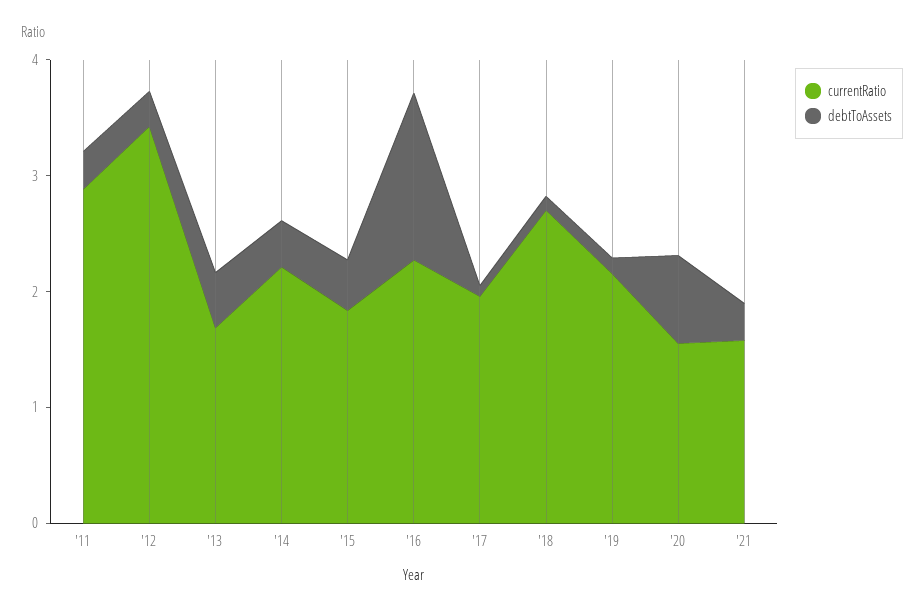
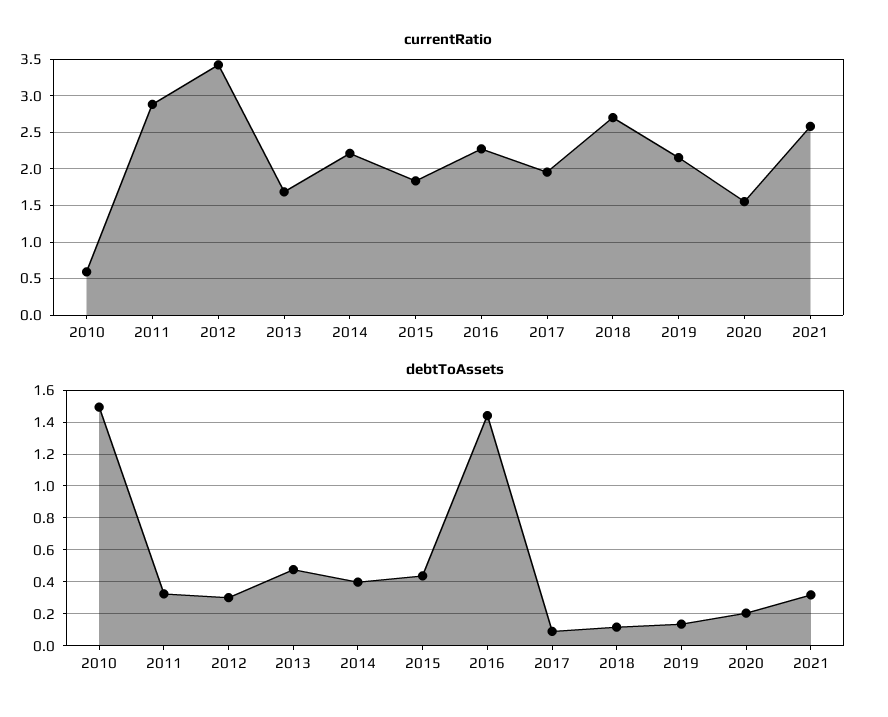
debtToAssets, '20: 0.8 -> 0.2
currentRatio, '21: 1.6 -> 2.6
currentRatio, 2010: none -> 0.6
debtToAssets, 2010: none -> 1.5

